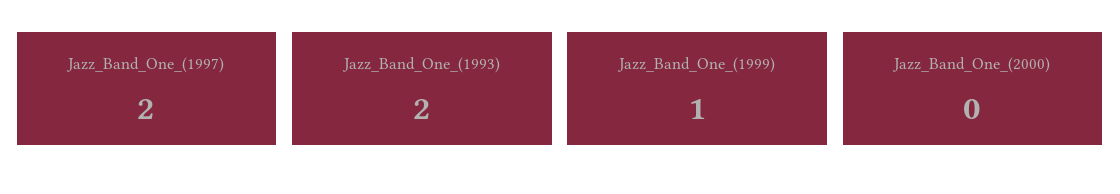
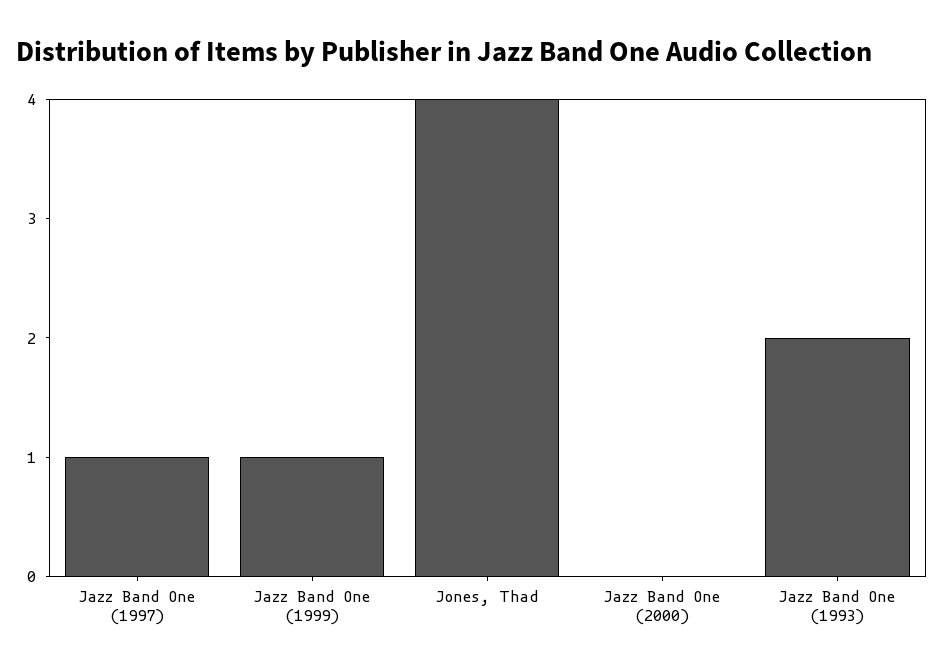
Jazz_Band_One_(1997): 2 -> 1
Jones, Thad: none -> 4

